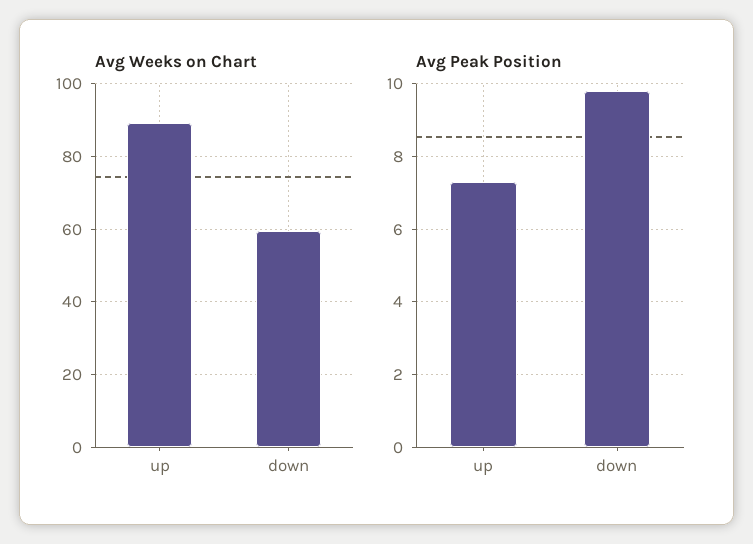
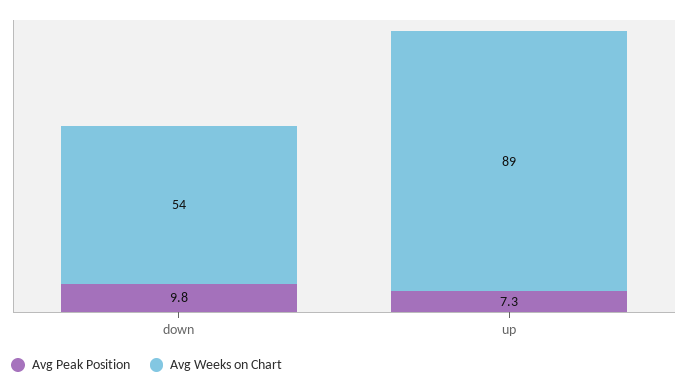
Avg Weeks on Chart, down: 60 -> 54

